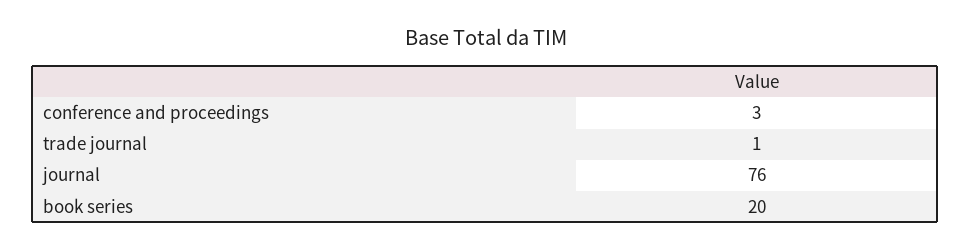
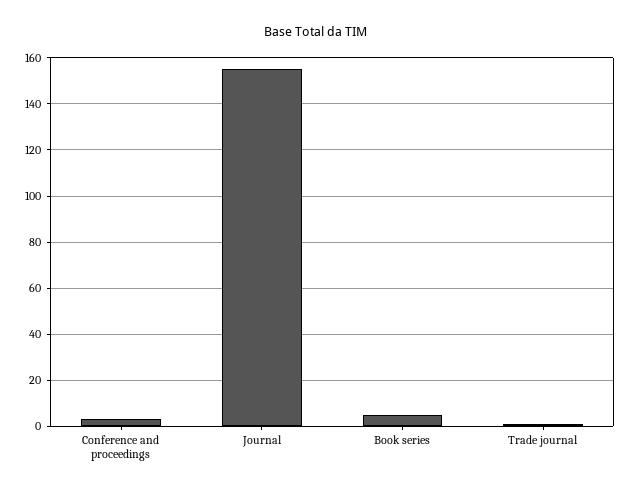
journal: 76 -> 155
book series: 20 -> 5

